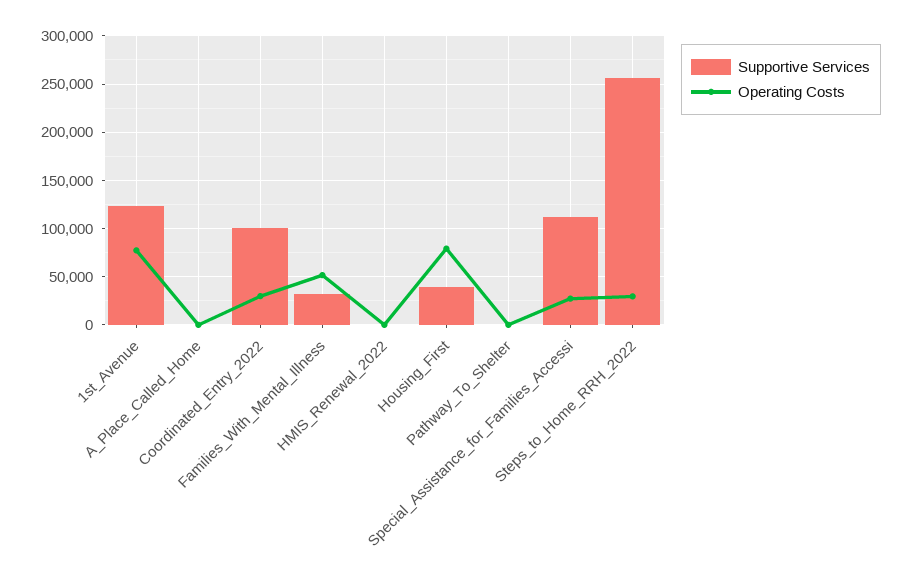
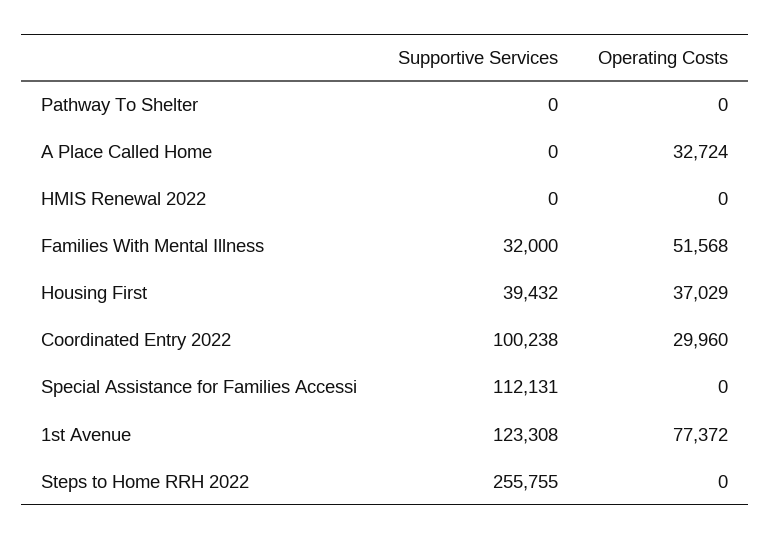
Operating Costs, A_Place_Called_Home: 0 -> 32724
Operating Costs, Housing_First: 80000 -> 37029
Operating Costs, Special_Assistance_for_Families_Accessi: 30000 -> 0
Operating Costs, Steps_to_Home_RRH_2022: 30000 -> 0

